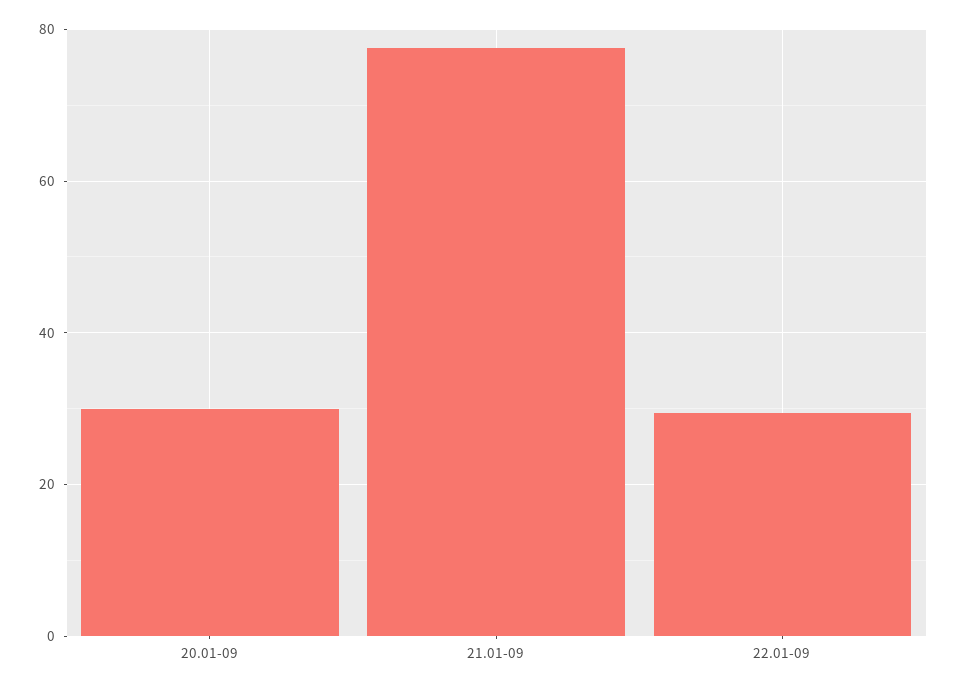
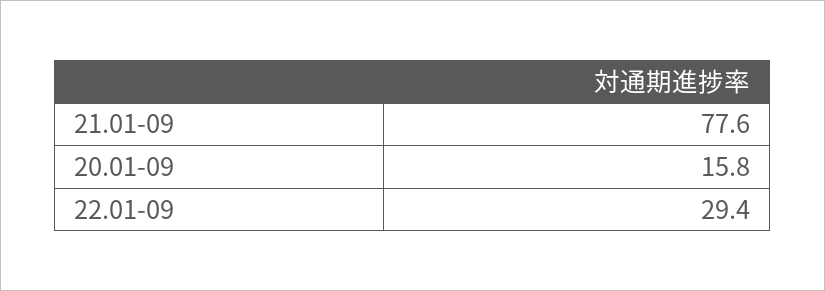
20.01-09: 30 -> 15.8

